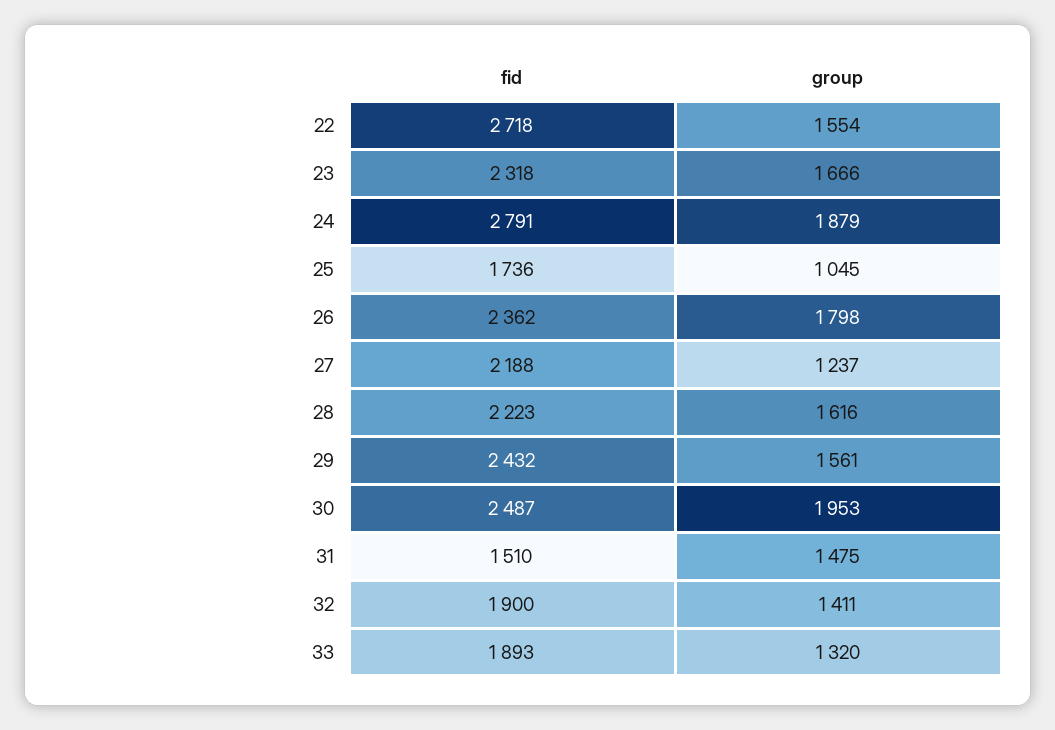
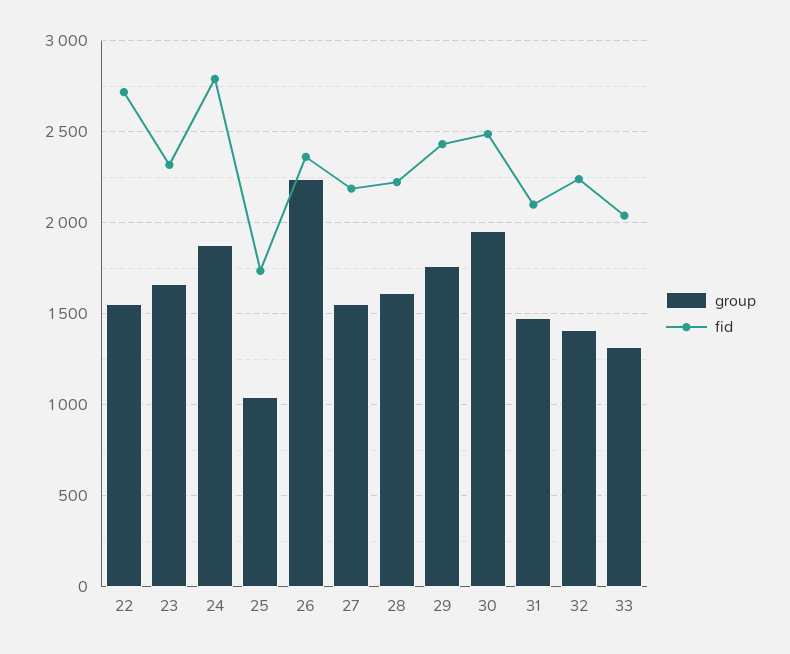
group, 26: 1798 -> 2250
group, 27: 1237 -> 1550
group, 29: 1561 -> 1750
fid, 31: 1510 -> 2100
fid, 32: 1900 -> 2250
fid, 33: 1893 -> 2050

